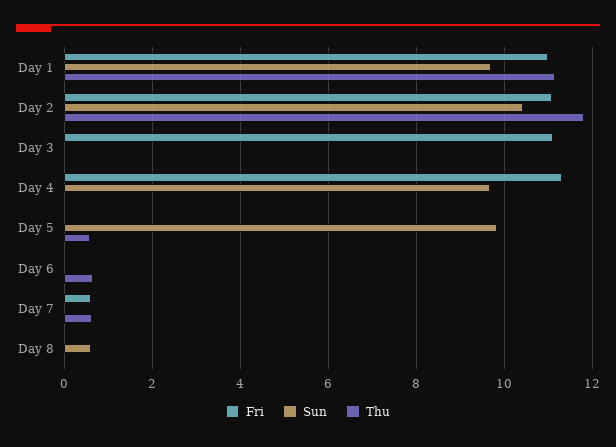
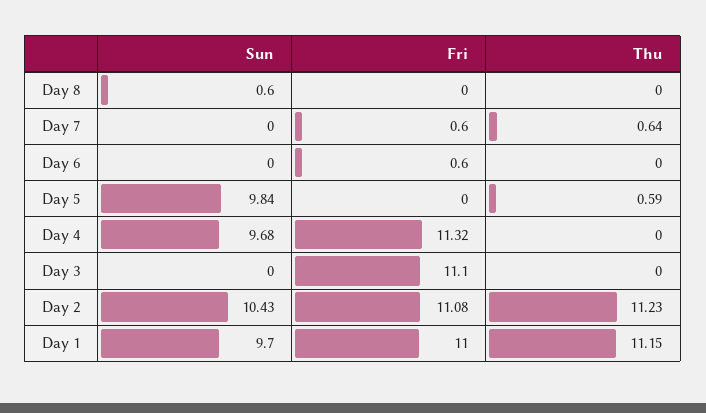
Thu, Day 2: 11.8 -> 11.23
Fri, Day 6: 0 -> 0.6
Thu, Day 6: 0.6 -> 0

